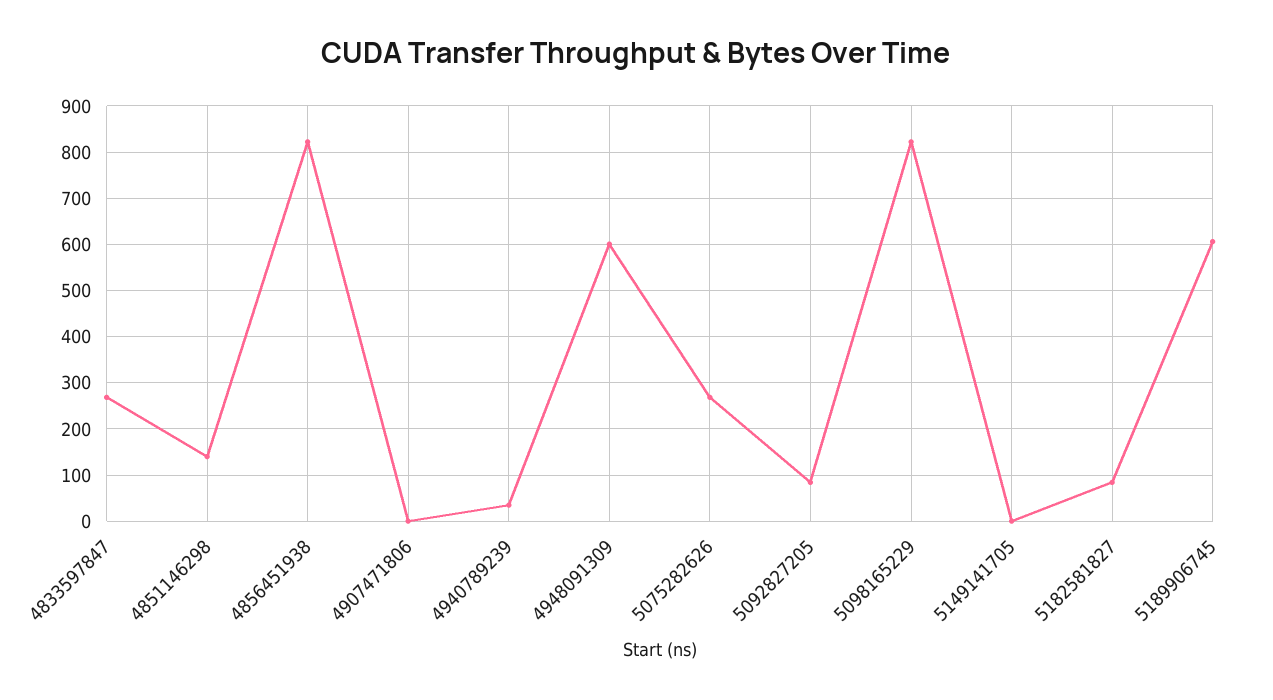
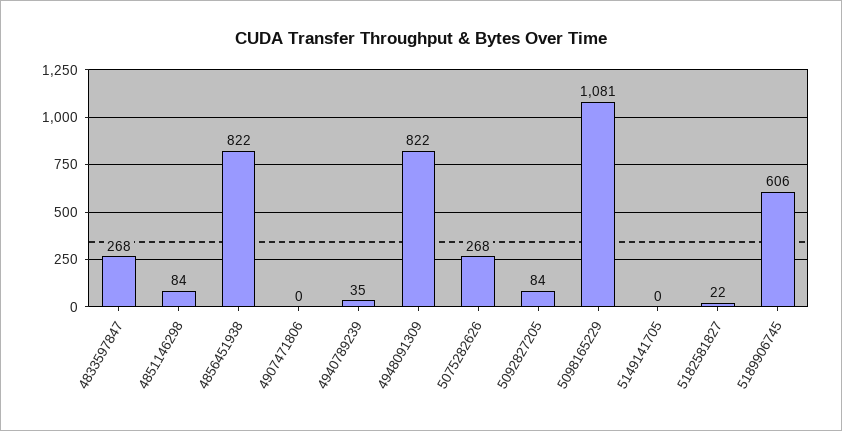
4851146298: 140 -> 84
4948091309: 600 -> 822
5098165229: 820 -> 1081
5182581827: 80 -> 22

